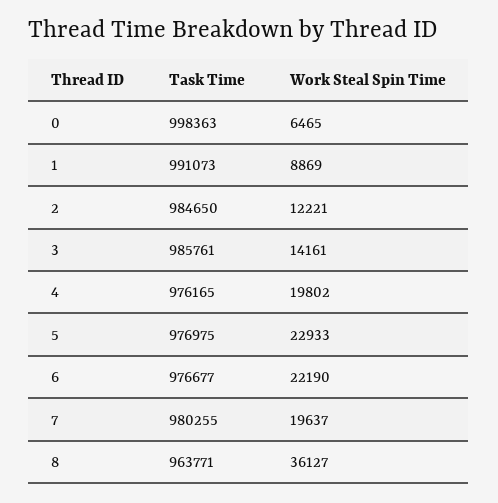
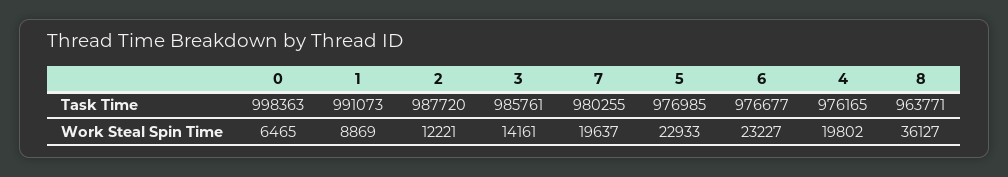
Task Time, 2: 984650 -> 987720
Task Time, 5: 976975 -> 976985
Work Steal Spin Time, 6: 22190 -> 23227

